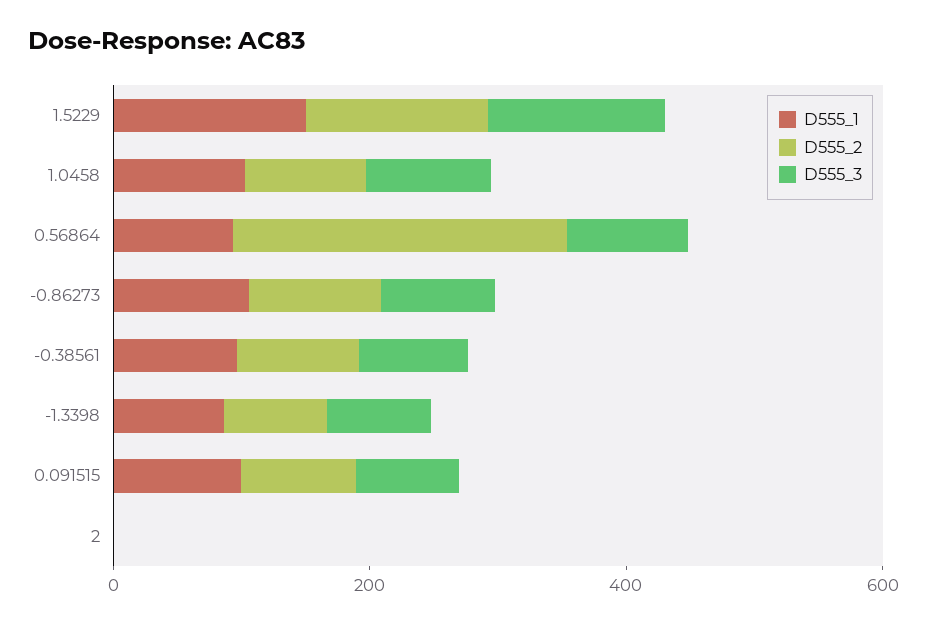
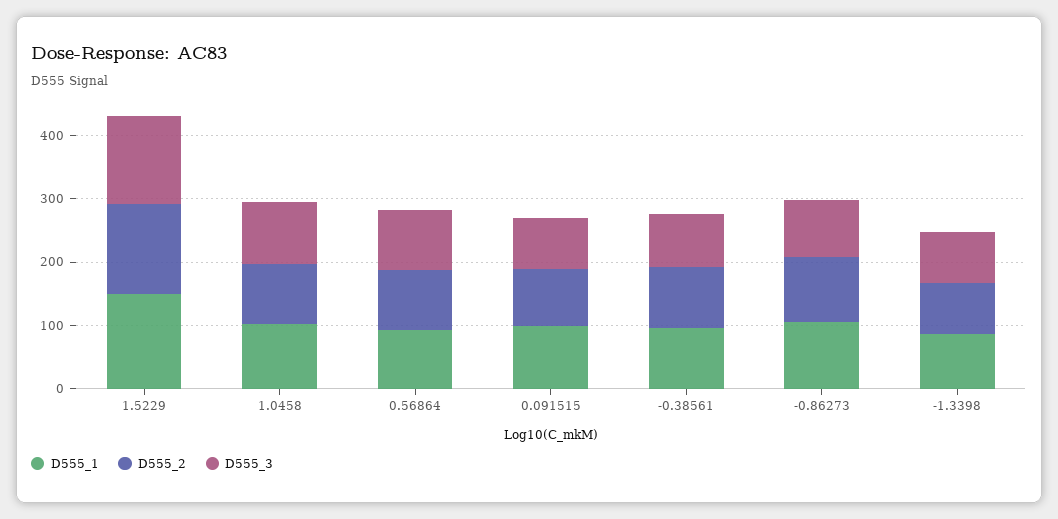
D555_2, 0.56864: 250 -> 100
D555_1, 2: 0 -> none
D555_2, 2: 0 -> none
D555_3, 2: 0 -> none

